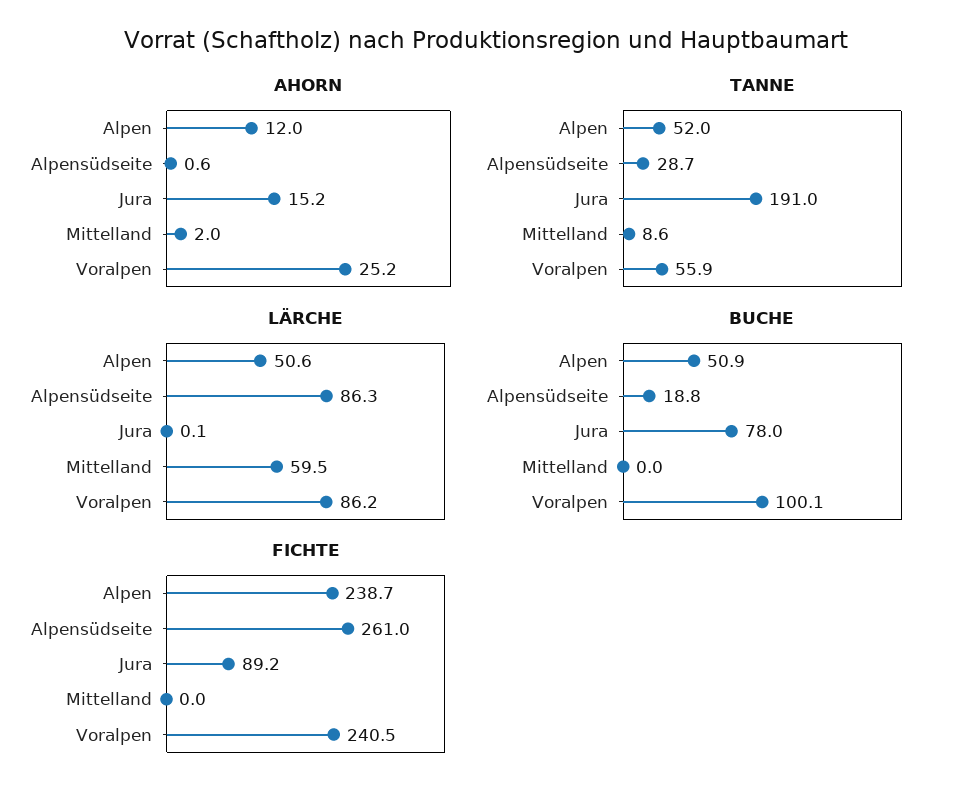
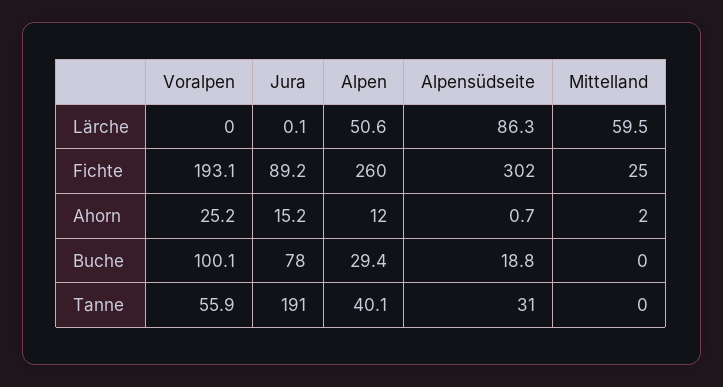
AHORN, Alpensüdseite: 0.6 -> 0.7
TANNE, Alpen: 52 -> 40.1
TANNE, Alpensüdseite: 28.7 -> 31
TANNE, Mittelland: 8.6 -> 0
LÄRCHE, Voralpen: 86.2 -> 0
BUCHE, Alpen: 50.9 -> 29.4
FICHTE, Alpen: 238.7 -> 260
FICHTE, Alpensüdseite: 261 -> 302
FICHTE, Mittelland: 0 -> 25
FICHTE, Voralpen: 240.5 -> 193.1

